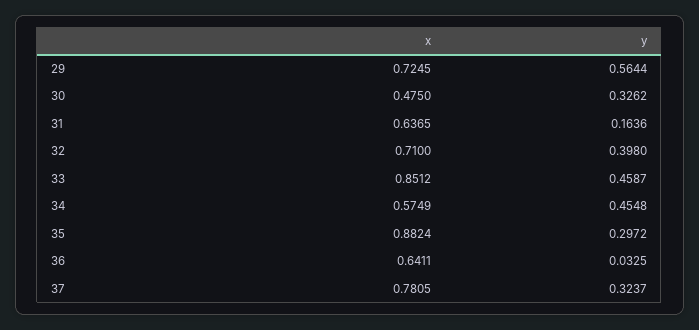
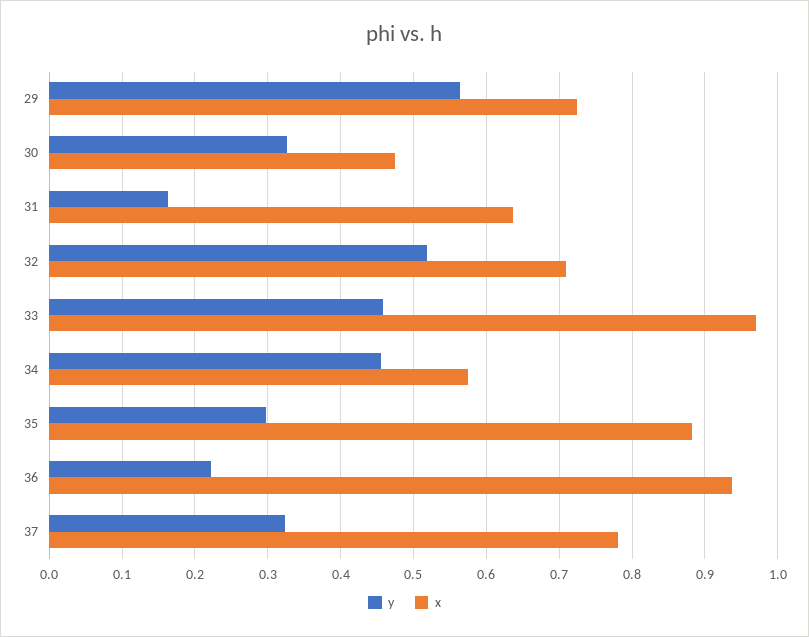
y, 32: 0.398 -> 0.52
x, 33: 0.8512 -> 0.97
x, 36: 0.6411 -> 0.94
y, 36: 0.0325 -> 0.22

